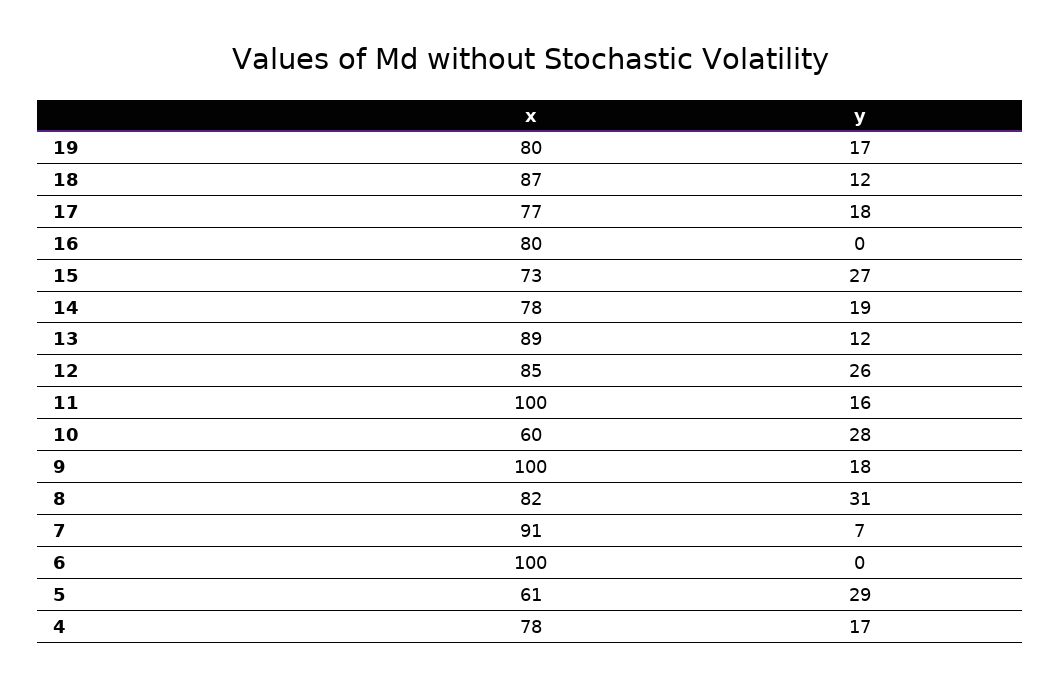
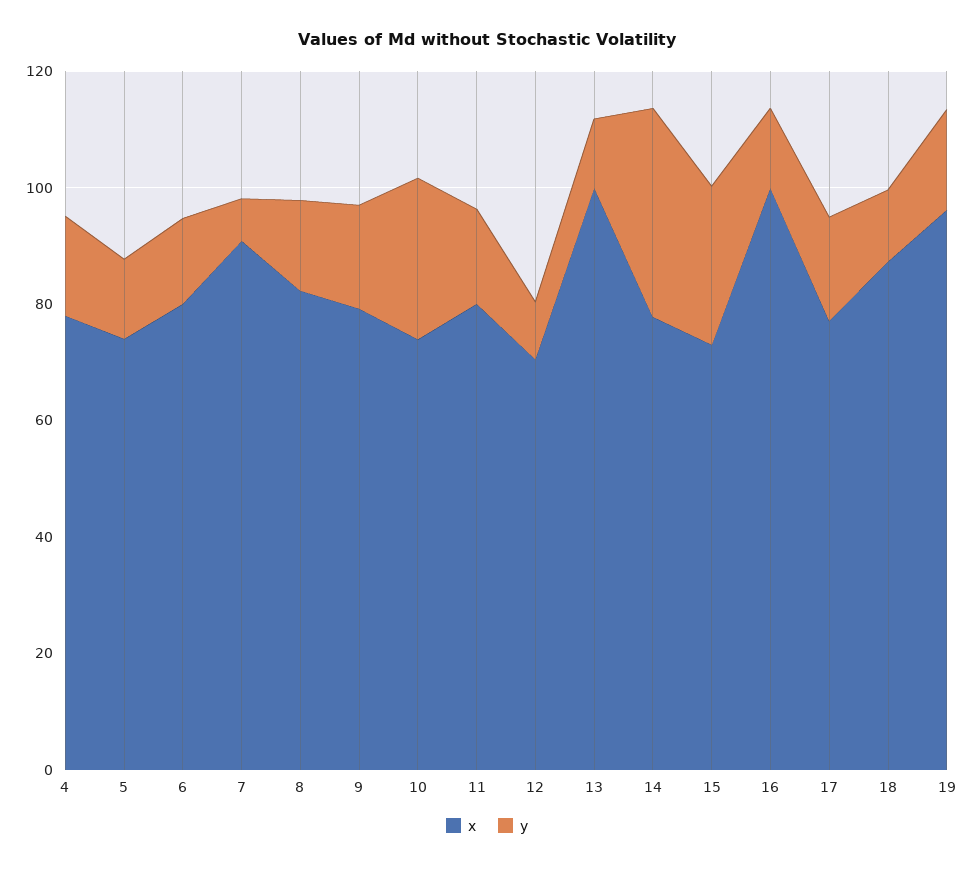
x, 19: 80 -> 95
x, 16: 80 -> 100
y, 16: 0 -> 15
y, 14: 19 -> 35
x, 13: 89 -> 100
x, 12: 85 -> 70
y, 12: 26 -> 10
x, 11: 100 -> 80
x, 10: 60 -> 75
x, 9: 100 -> 80
y, 8: 31 -> 15
x, 6: 100 -> 80
y, 6: 0 -> 15
x, 5: 61 -> 75
y, 5: 29 -> 15

